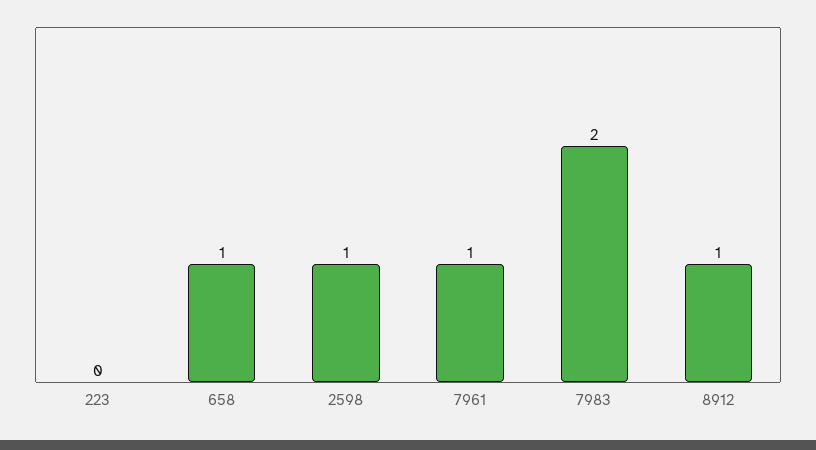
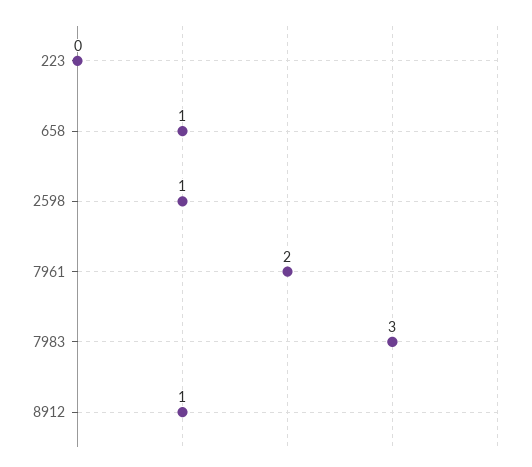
7961: 1 -> 2
7983: 2 -> 3

